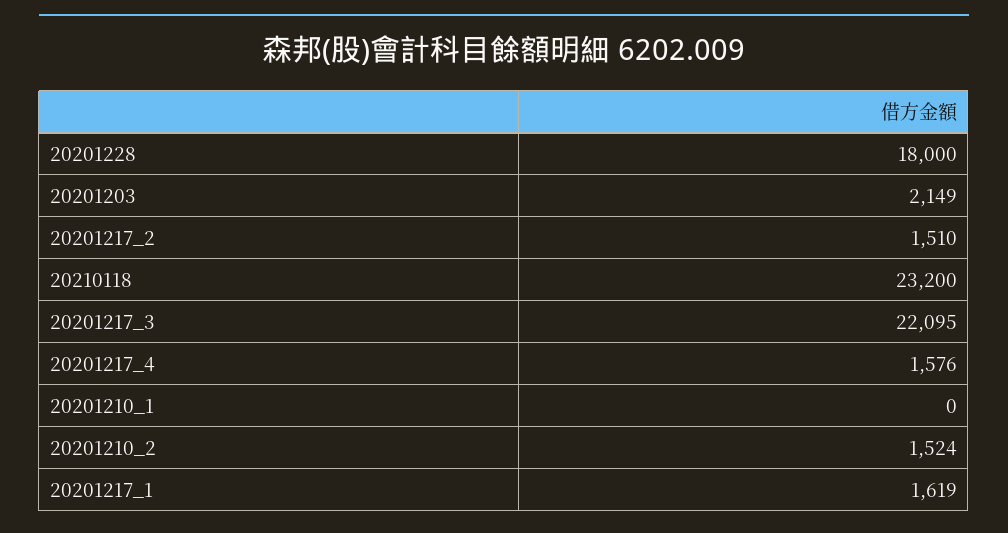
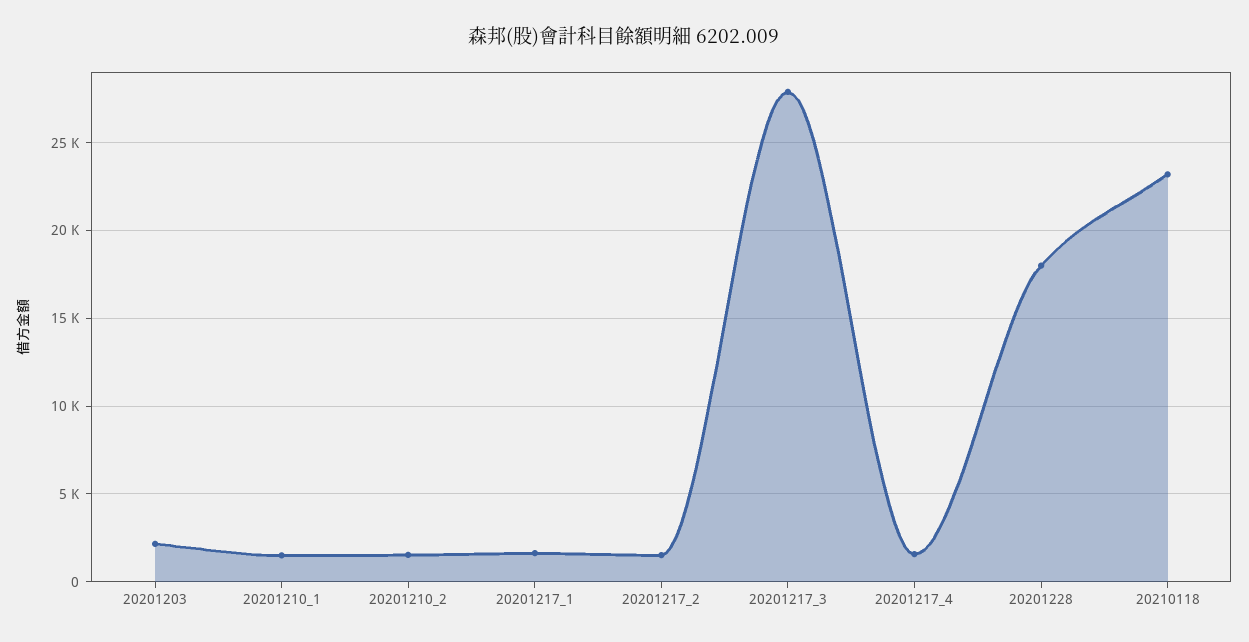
20201217_3: 22095 -> 28000
20201210_1: 0 -> 1500

